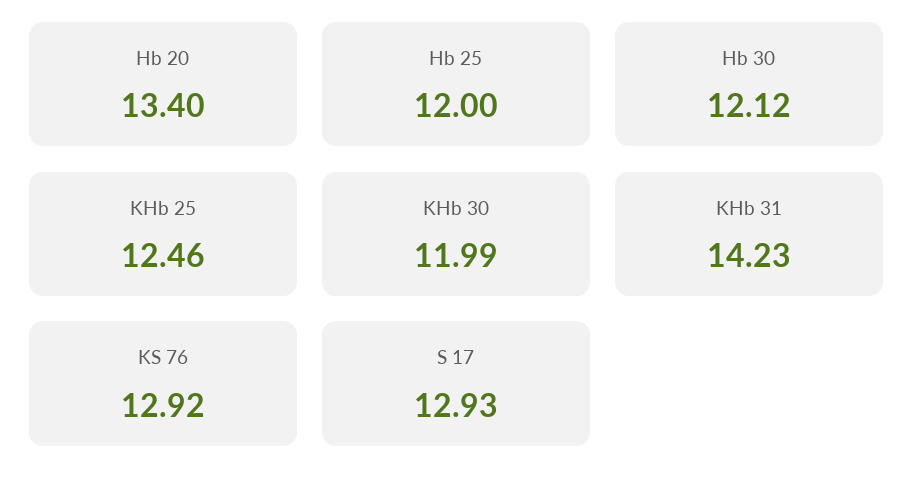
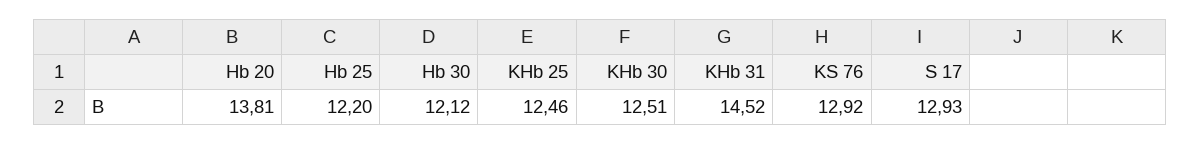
Hb 20: 13.4 -> 13.81
Hb 25: 12 -> 12.2
KHb 30: 11.99 -> 12.51
KHb 31: 14.23 -> 14.52

